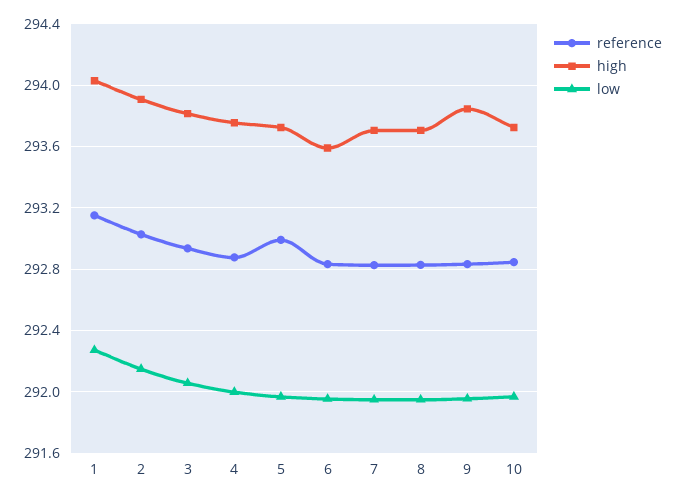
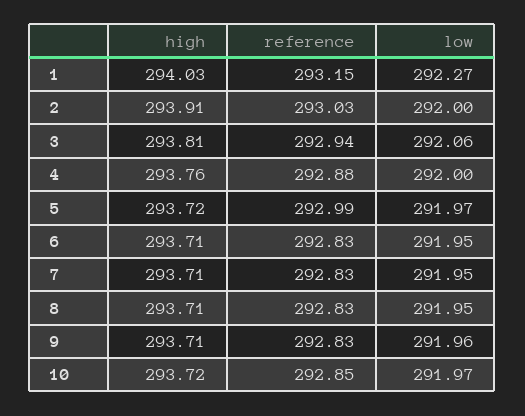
low, 2: 292.15 -> 292
high, 6: 293.6 -> 293.71
high, 9: 293.85 -> 293.71

